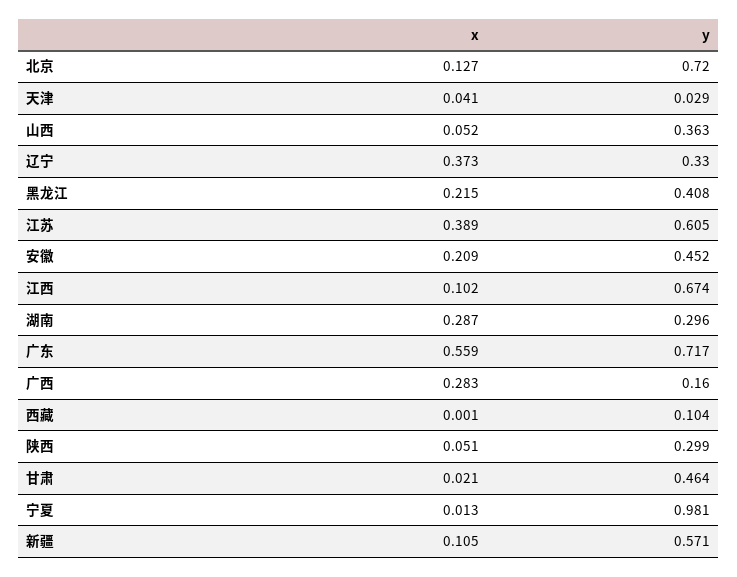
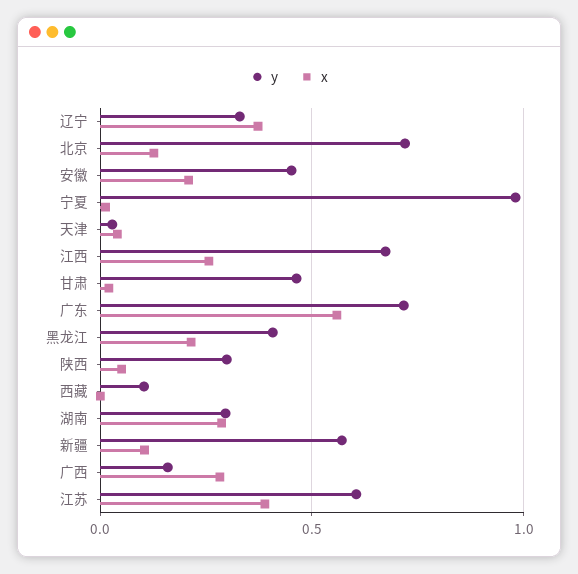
x, 山西: 0.052 -> none
y, 山西: 0.363 -> none
x, 江西: 0.102 -> 0.25

